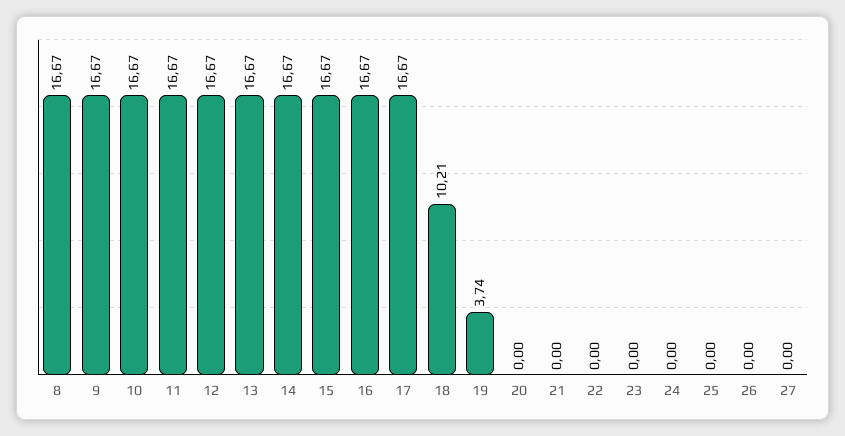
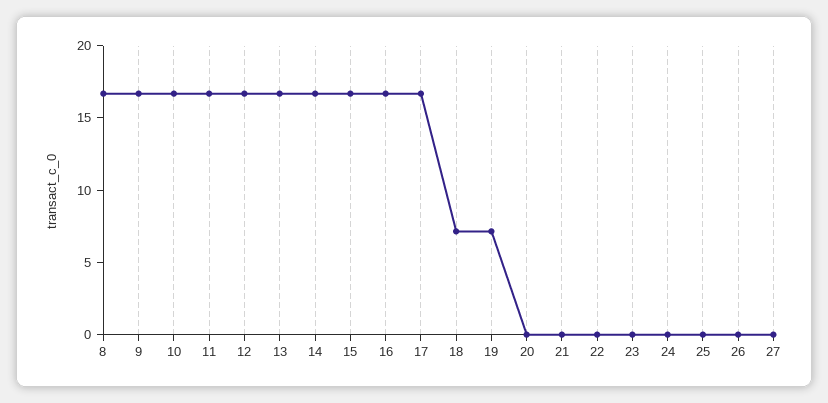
18: 10.21 -> 7
19: 3.74 -> 7

